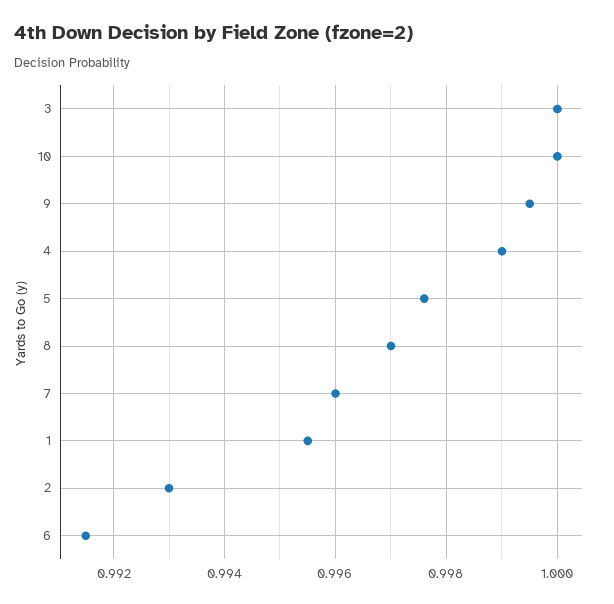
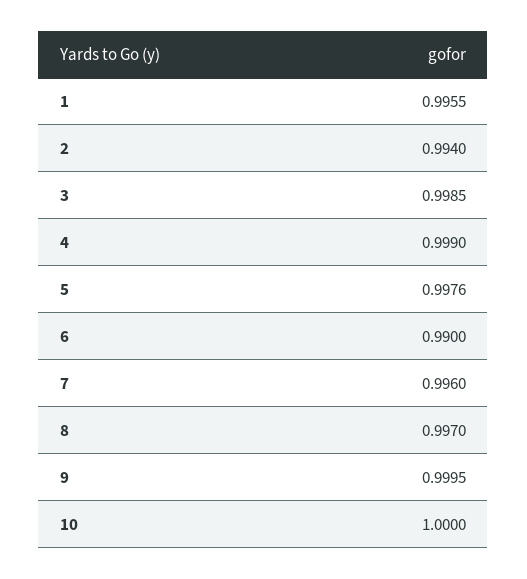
3: 1 -> 0.9985
2: 0.993 -> 0.994
6: 0.9915 -> 0.99

